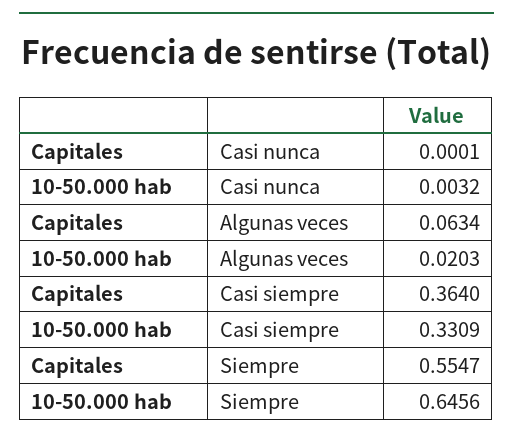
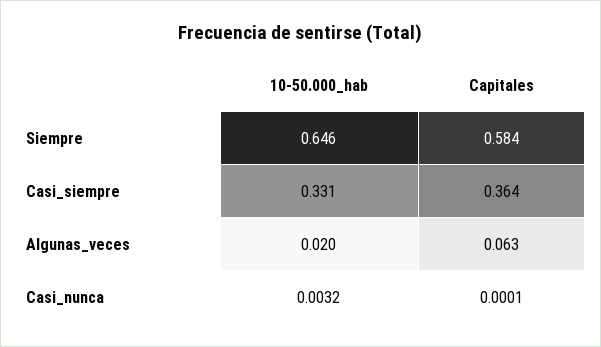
Capitales, Siempre: 0.5547 -> 0.584

